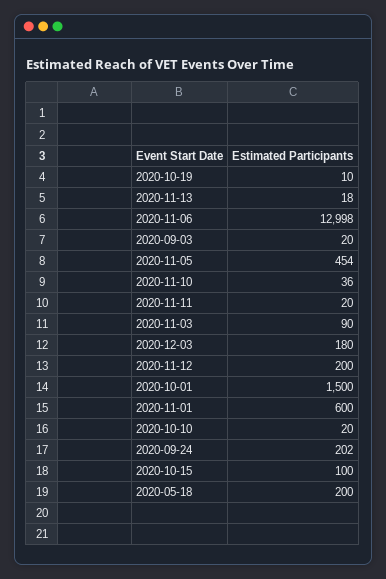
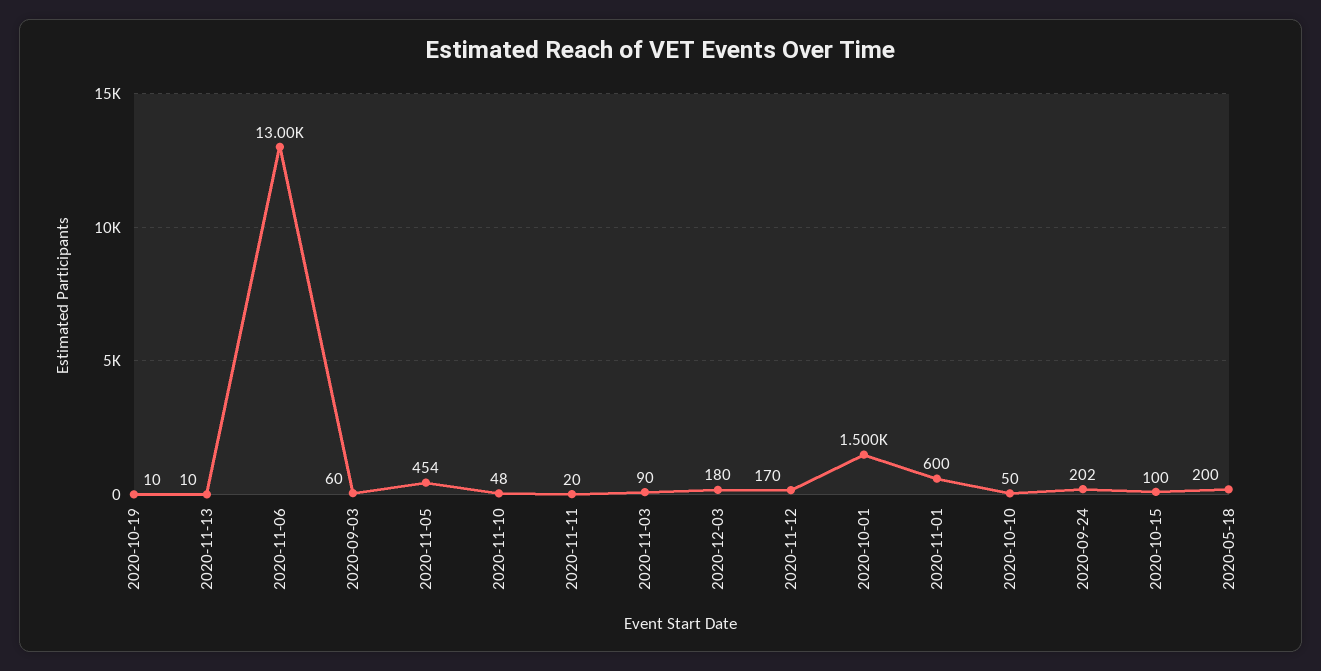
2020-11-13: 18 -> 10
2020-09-03: 20 -> 60
2020-11-10: 36 -> 48
2020-11-12: 200 -> 170
2020-10-10: 20 -> 50

